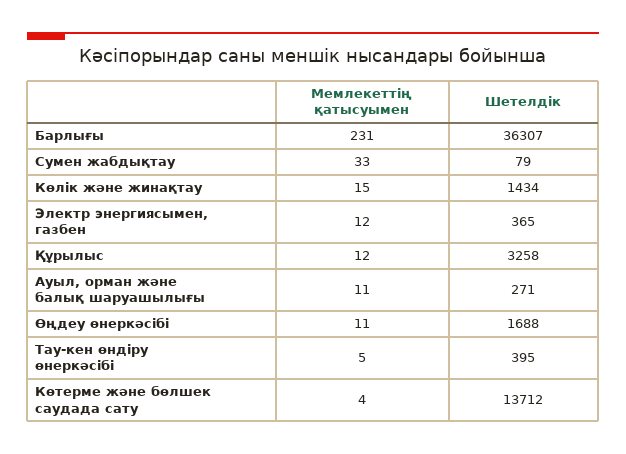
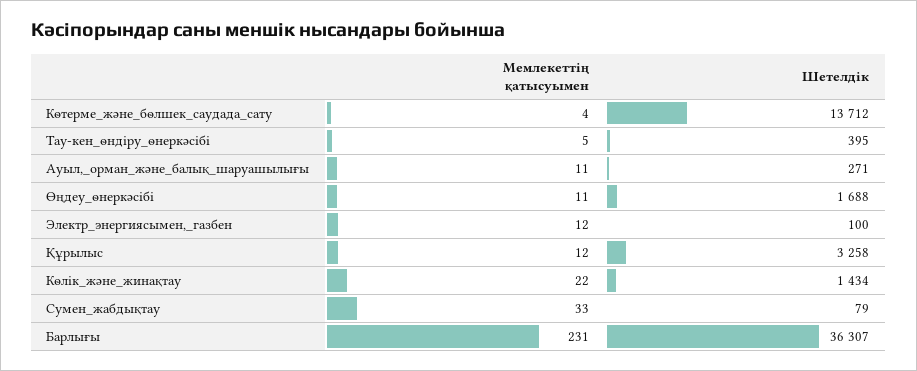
Мемлекеттің қатысуымен, Көлік және жинақтау: 15 -> 22
Шетелдік, Электр энергиясымен, газбен: 365 -> 100

